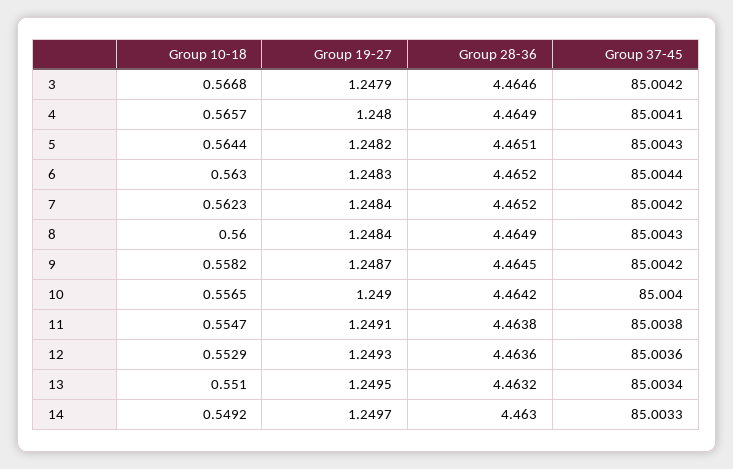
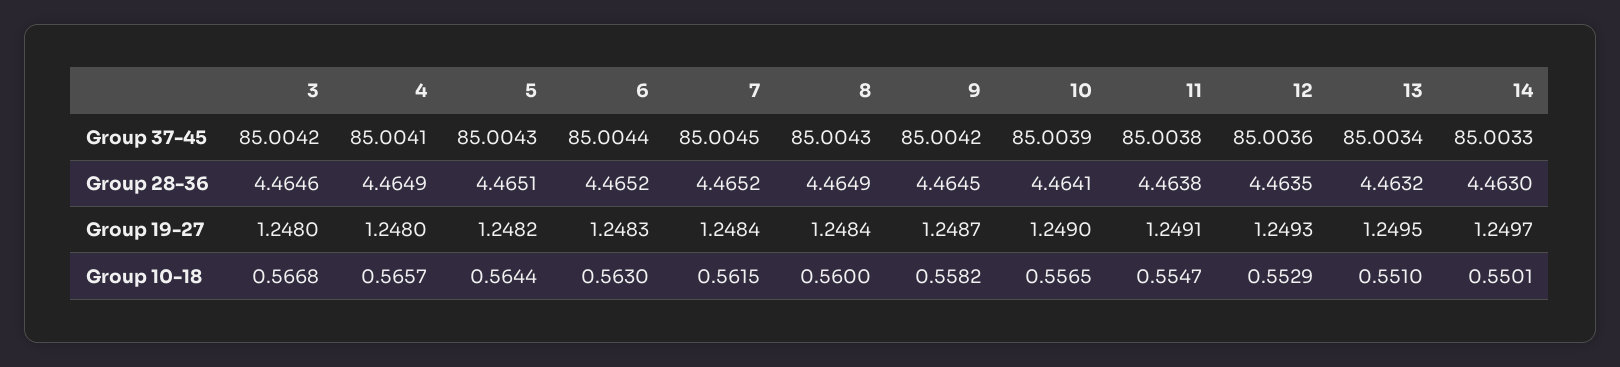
Group 19-27, 3: 1.2479 -> 1.248
Group 10-18, 7: 0.5623 -> 0.5615
Group 37-45, 7: 85.0042 -> 85.0045
Group 28-36, 10: 4.4642 -> 4.4641
Group 37-45, 10: 85.004 -> 85.0039
Group 28-36, 12: 4.4636 -> 4.4635
Group 10-18, 14: 0.5492 -> 0.5501

